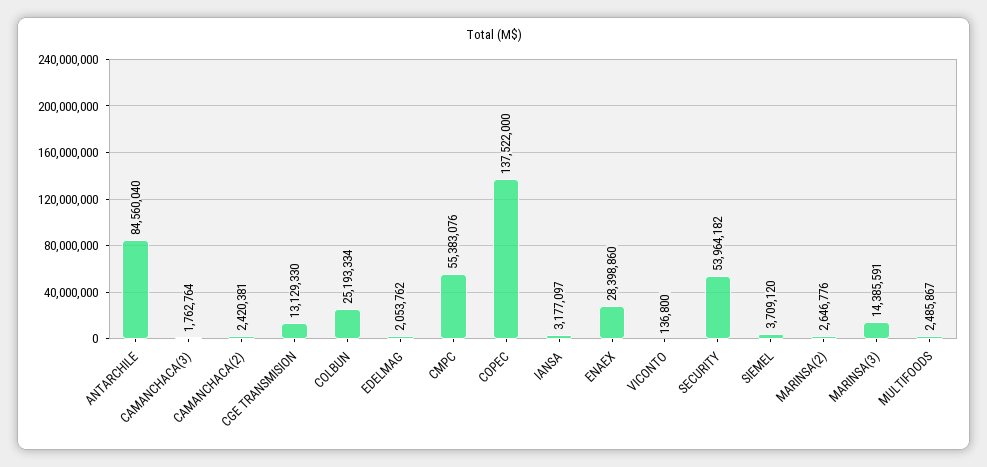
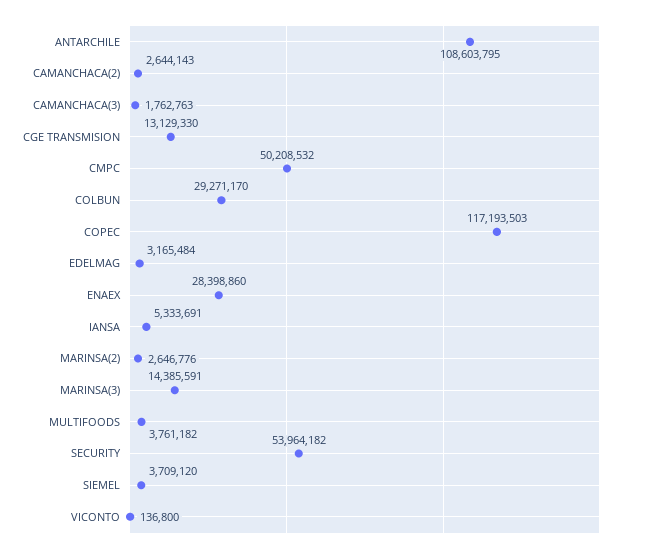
ANTARCHILE: 84560040 -> 108603795
CAMANCHACA(3): 1762764 -> 1762763
CAMANCHACA(2): 2420381 -> 2644143
COLBUN: 25193334 -> 29271170
EDELMAG: 2053762 -> 3165484
CMPC: 55383076 -> 50208532
COPEC: 137522000 -> 117193503
IANSA: 3177097 -> 5333691
MULTIFOODS: 2485867 -> 3761182

